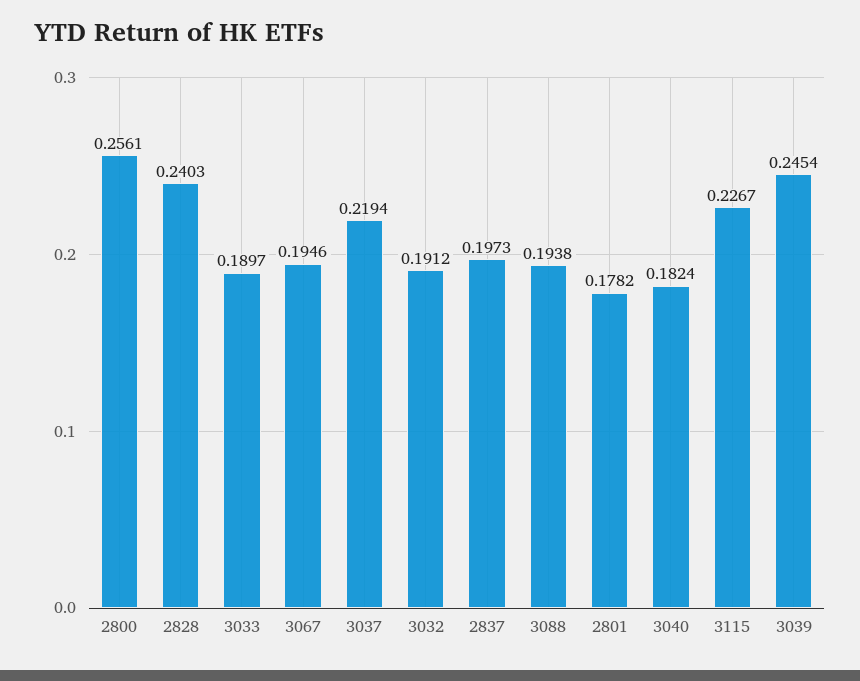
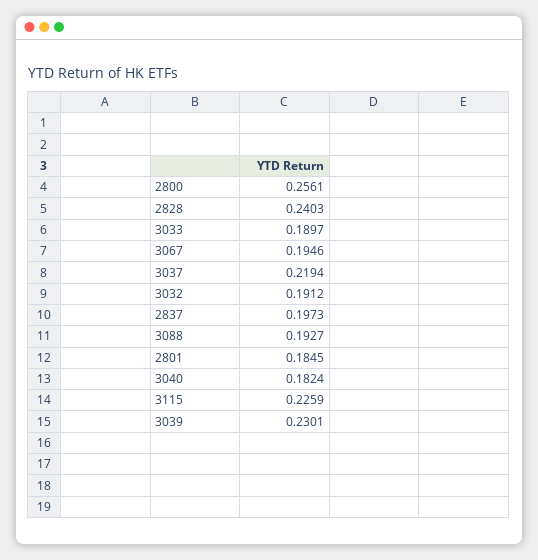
3088: 0.1938 -> 0.1927
2801: 0.1782 -> 0.1845
3115: 0.2267 -> 0.2259
3039: 0.2454 -> 0.2301

